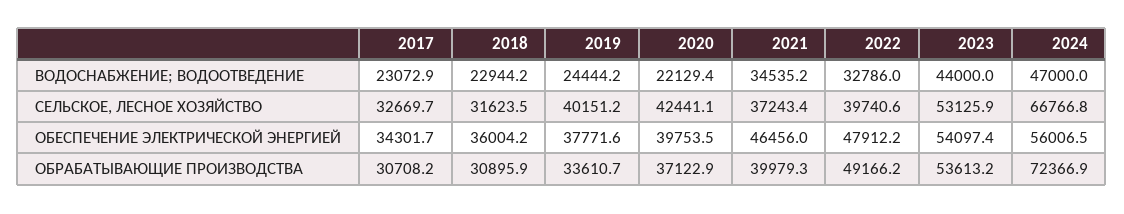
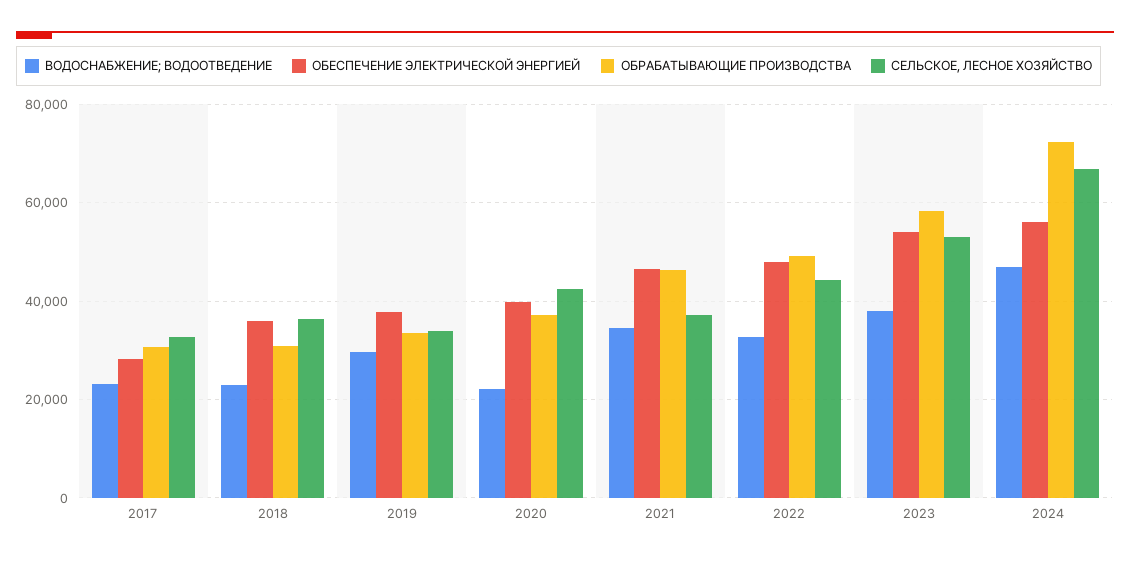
ВОДОСНАБЖЕНИЕ; ВОДООТВЕДЕНИЕ, 2019: 24444.2 -> 30000
ВОДОСНАБЖЕНИЕ; ВОДООТВЕДЕНИЕ, 2023: 44000 -> 38000
СЕЛЬСКОЕ, ЛЕСНОЕ ХОЗЯЙСТВО, 2018: 31623.5 -> 36000
СЕЛЬСКОЕ, ЛЕСНОЕ ХОЗЯЙСТВО, 2019: 40151.2 -> 34000
СЕЛЬСКОЕ, ЛЕСНОЕ ХОЗЯЙСТВО, 2022: 39740.6 -> 44000
ОБЕСПЕЧЕНИЕ ЭЛЕКТРИЧЕСКОЙ ЭНЕРГИЕЙ, 2017: 34301.7 -> 28000
ОБРАБАТЫВАЮЩИЕ ПРОИЗВОДСТВА, 2021: 39979.3 -> 46000
ОБРАБАТЫВАЮЩИЕ ПРОИЗВОДСТВА, 2023: 53613.2 -> 58000

